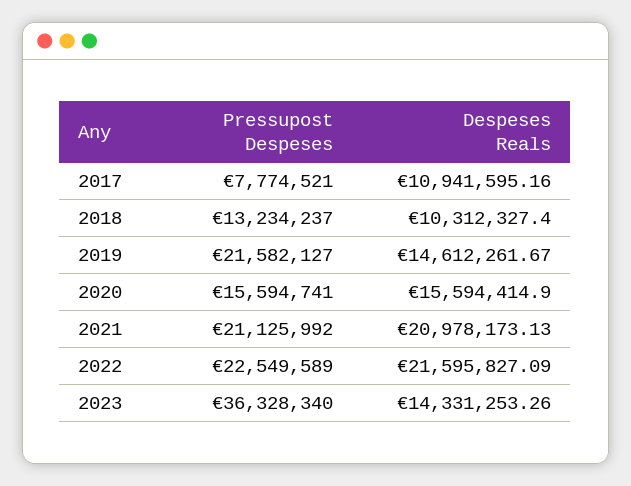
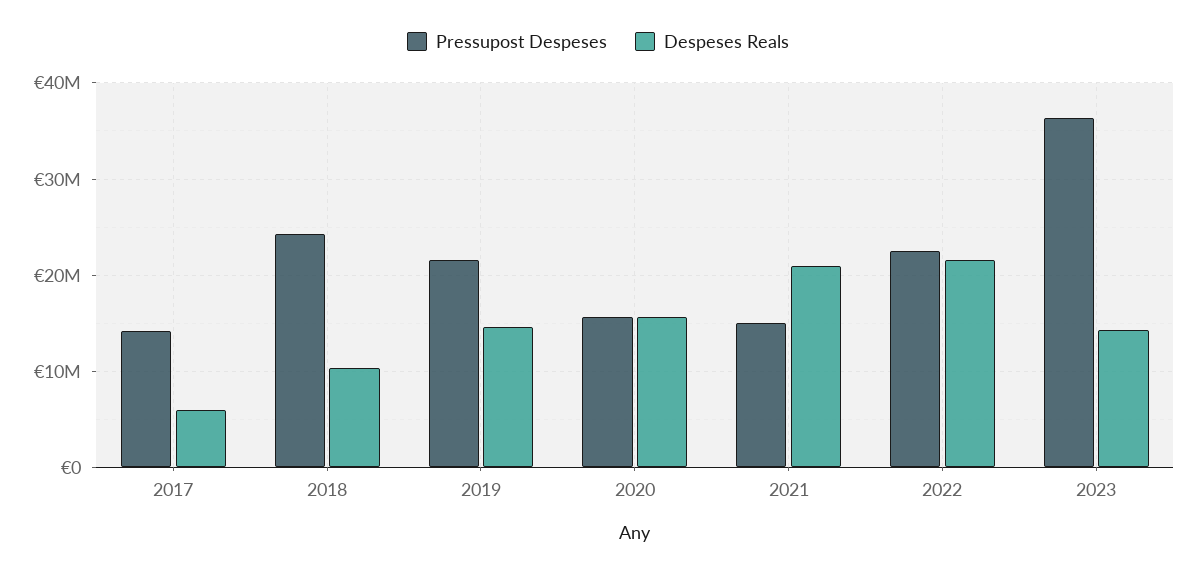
Pressupost Despeses, 2017: 7774521 -> 14000000
Despeses Reals, 2017: 10941595.16 -> 6000000
Pressupost Despeses, 2018: 13234237 -> 24000000
Pressupost Despeses, 2021: 21125992 -> 15000000

